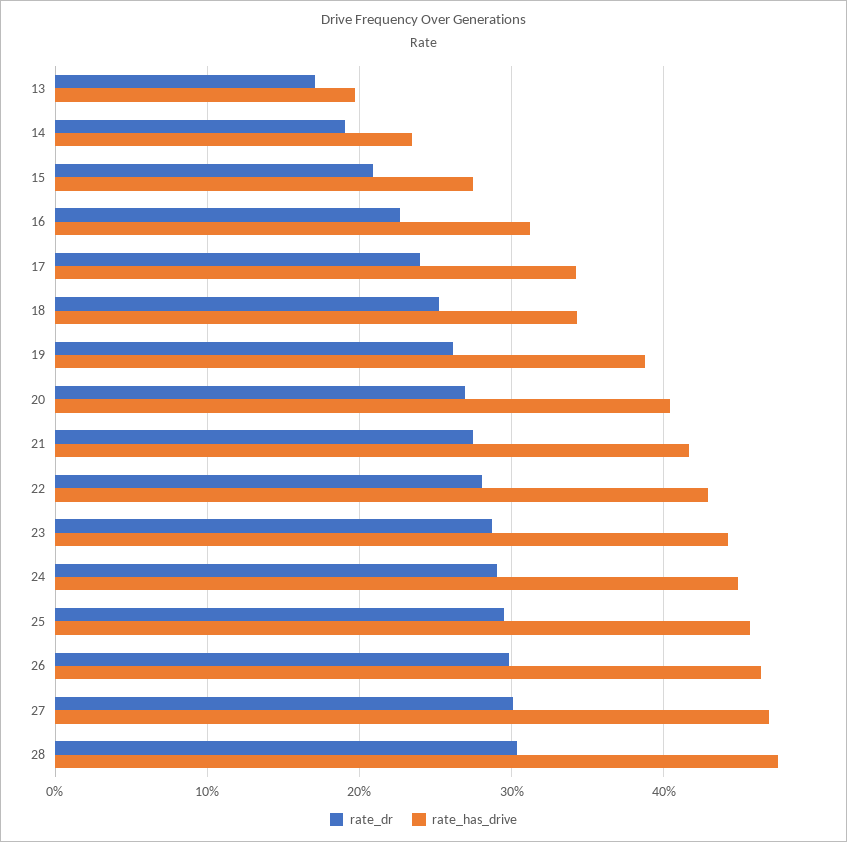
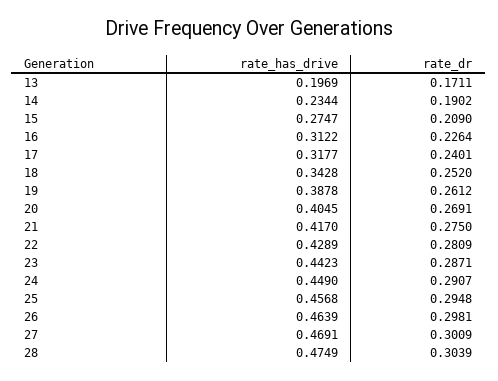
rate_has_drive, 17: 0.34 -> 0.3177

